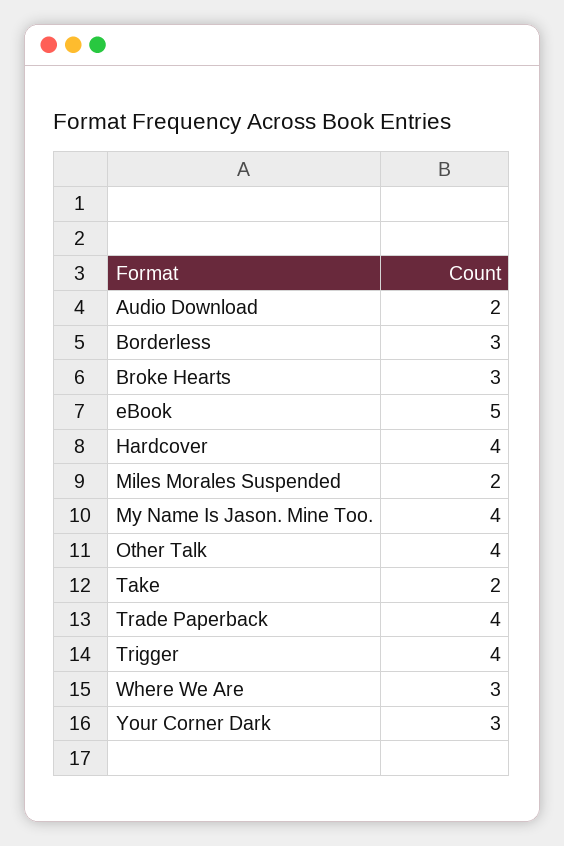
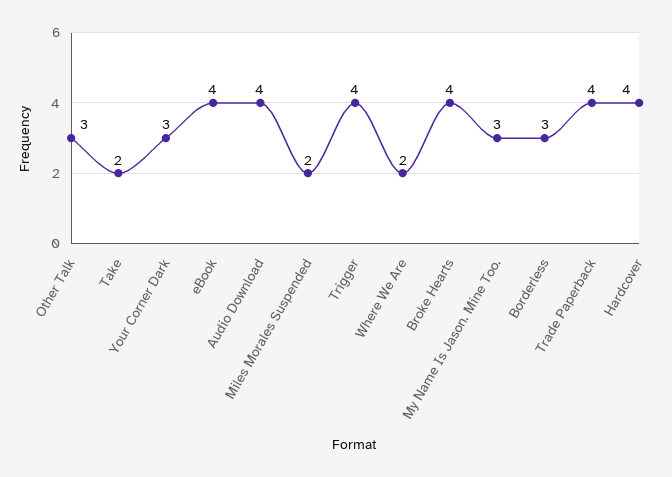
Audio Download: 2 -> 4
Broke Hearts: 3 -> 4
eBook: 5 -> 4
My Name Is Jason. Mine Too.: 4 -> 3
Other Talk: 4 -> 3
Where We Are: 3 -> 2

